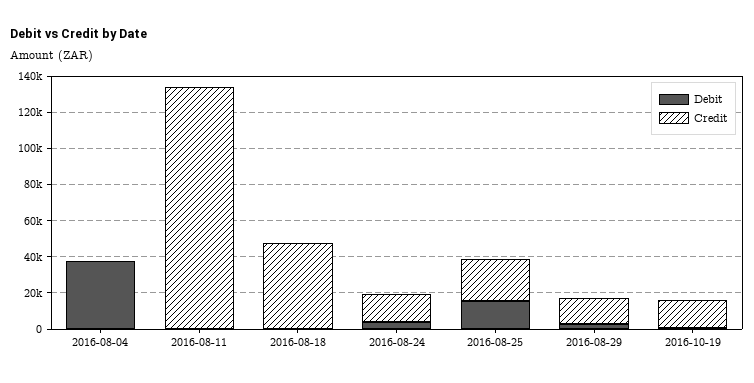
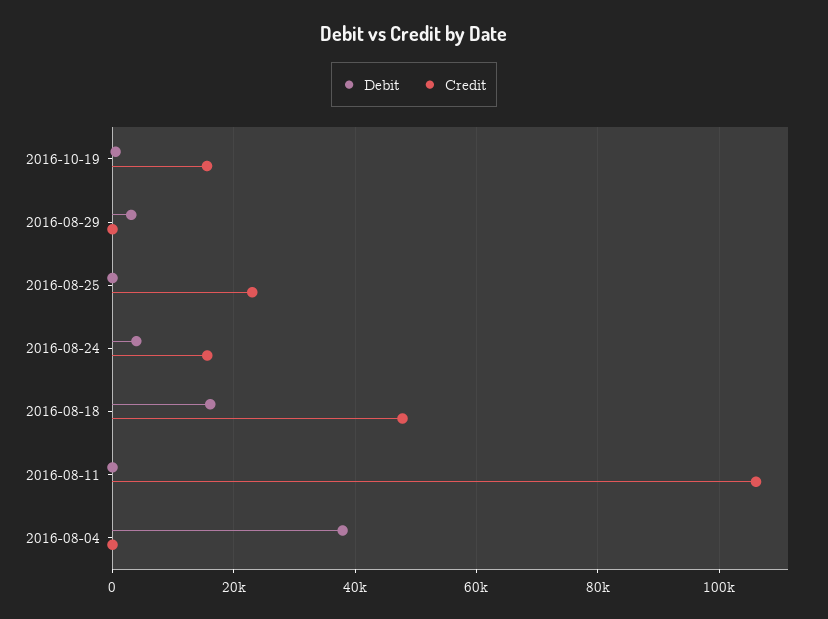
Credit, 2016-08-11: 135000 -> 106000
Debit, 2016-08-18: 0 -> 16000
Debit, 2016-08-25: 15000 -> 0
Credit, 2016-08-29: 15000 -> 0

